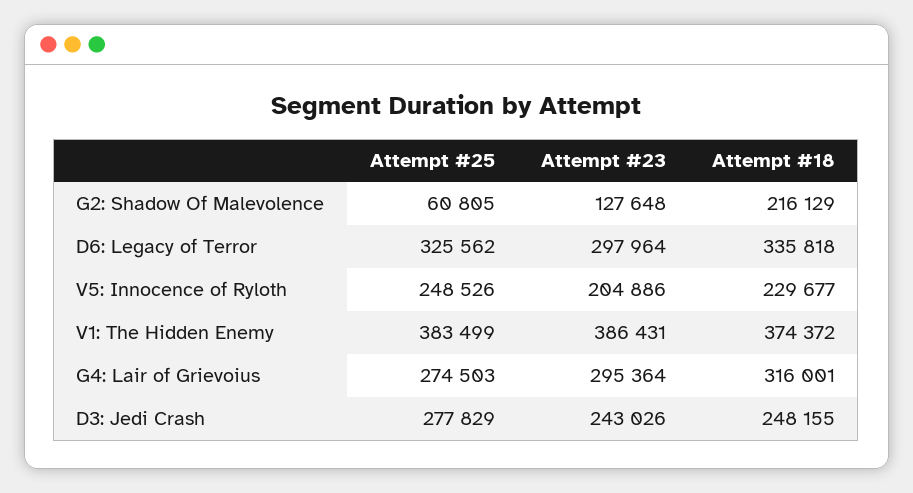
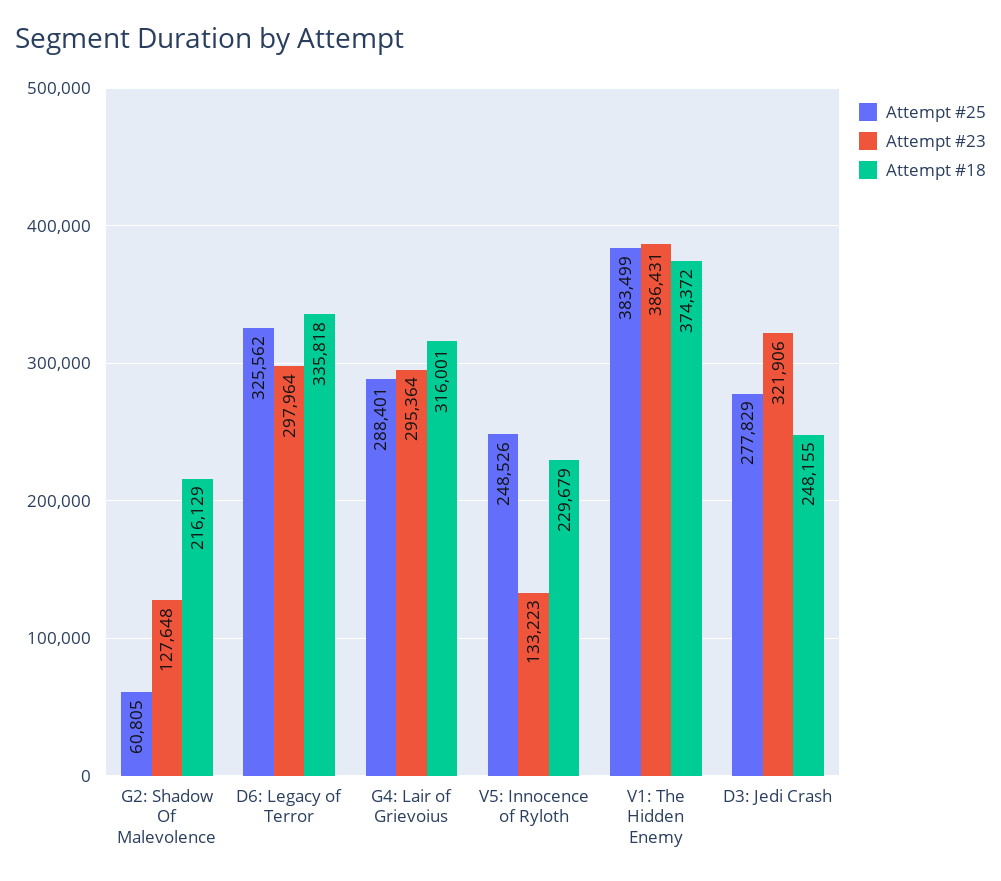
Attempt #23, V5: Innocence of Ryloth: 204886 -> 133223
Attempt #18, V5: Innocence of Ryloth: 229677 -> 229679
Attempt #25, G4: Lair of Grievoius: 274503 -> 288401
Attempt #23, D3: Jedi Crash: 243026 -> 321906

